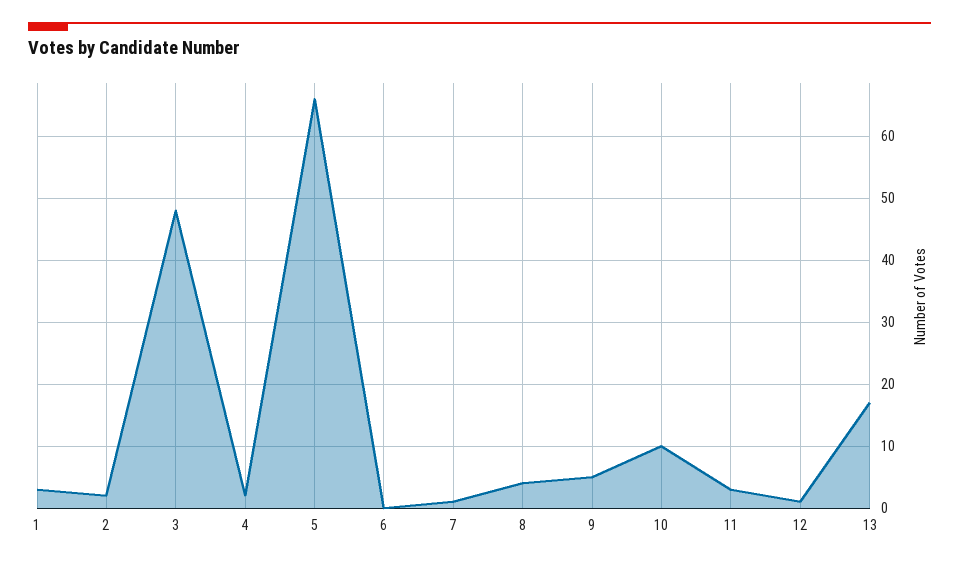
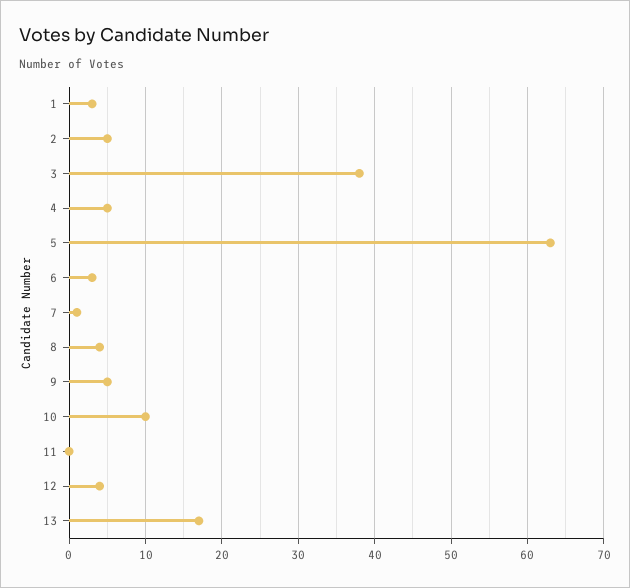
2: 2 -> 5
3: 48 -> 38
4: 2 -> 5
5: 66 -> 63
6: 0 -> 3
11: 3 -> 0
12: 1 -> 4

